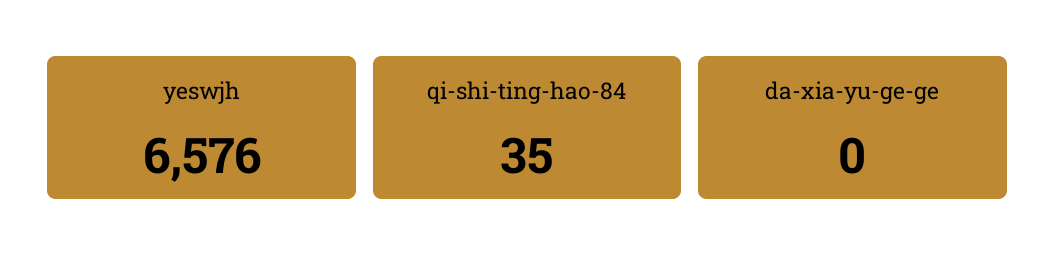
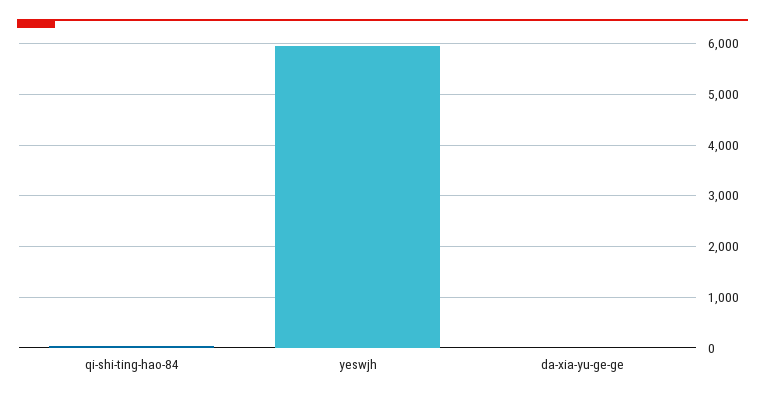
yeswjh: 6576 -> 6000

